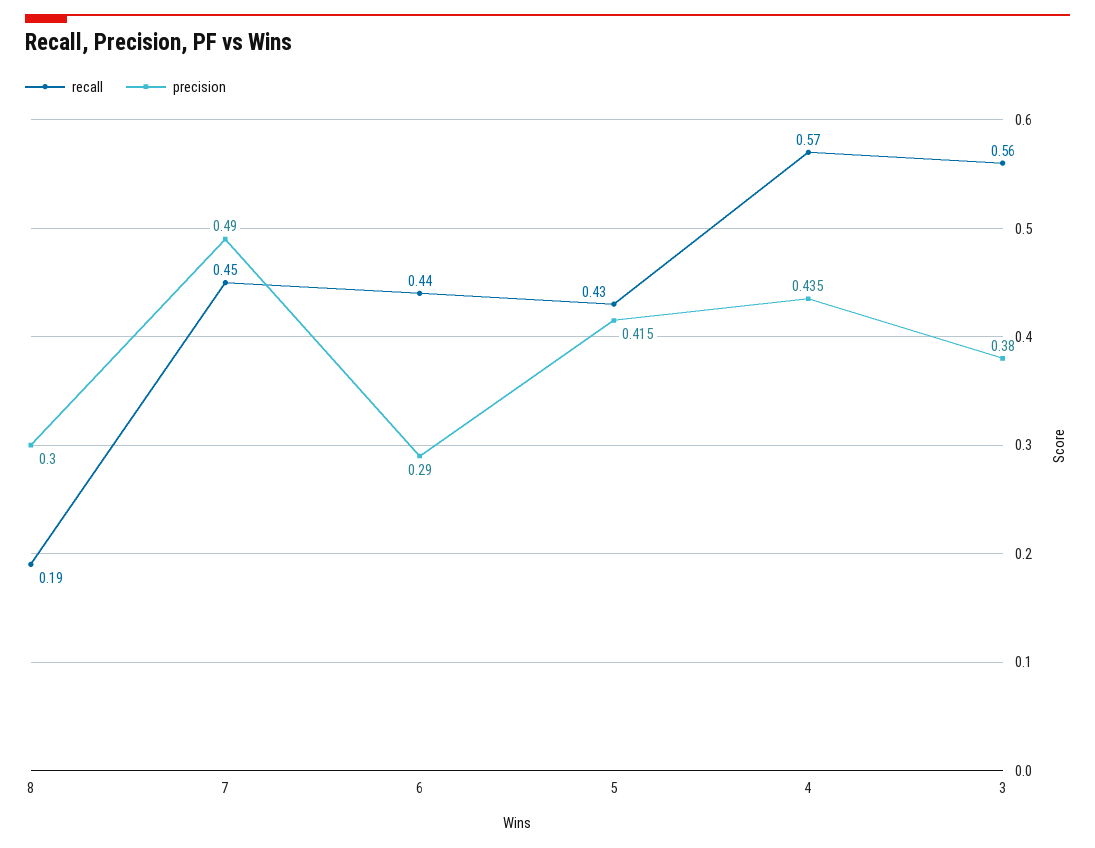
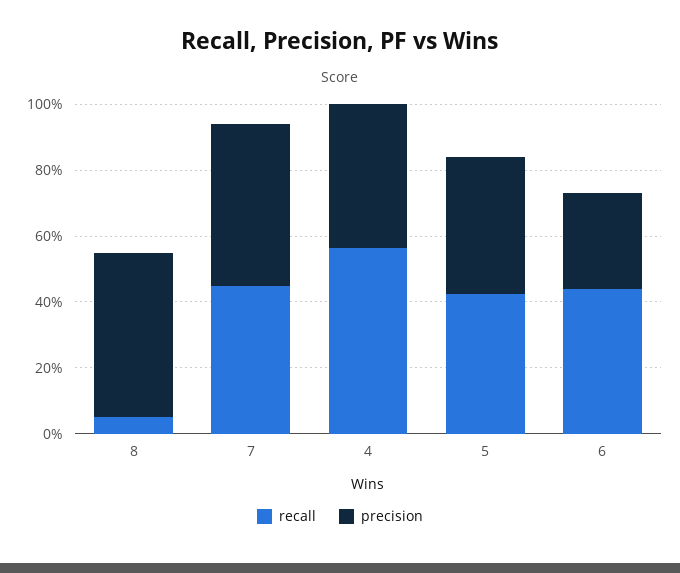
recall, 8: 0.19 -> 0.05
precision, 8: 0.3 -> 0.5
recall, 3: 0.56 -> none
precision, 3: 0.38 -> none

